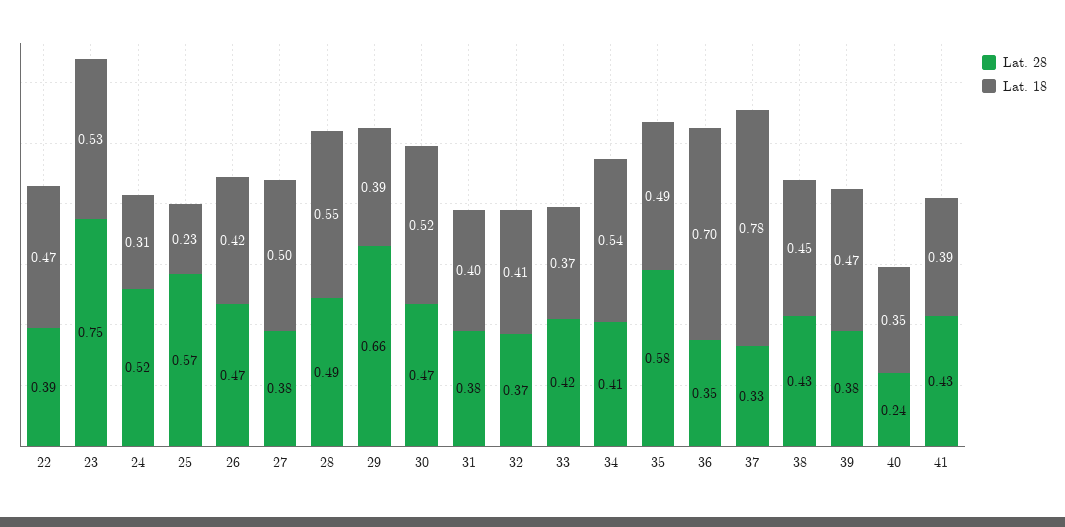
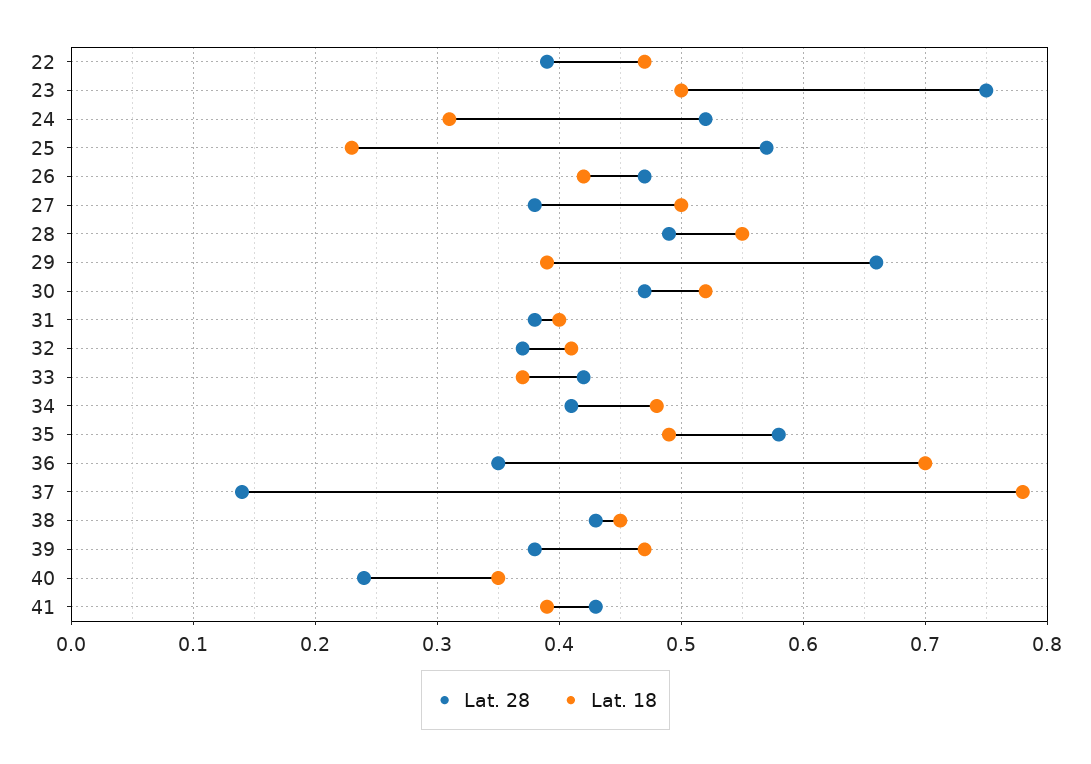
Lat. 18, 23: 0.53 -> 0.5
Lat. 18, 34: 0.54 -> 0.48
Lat. 28, 37: 0.33 -> 0.14

